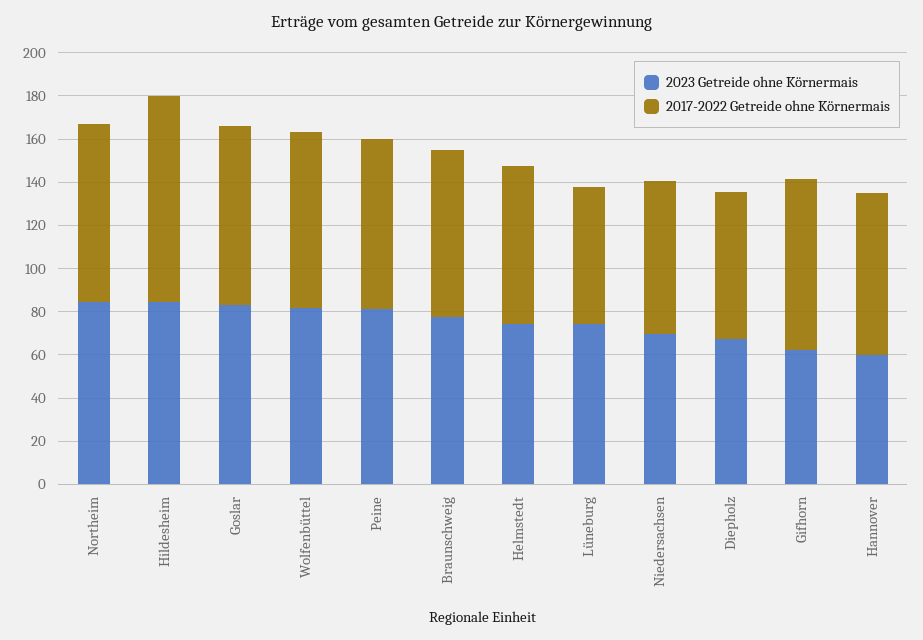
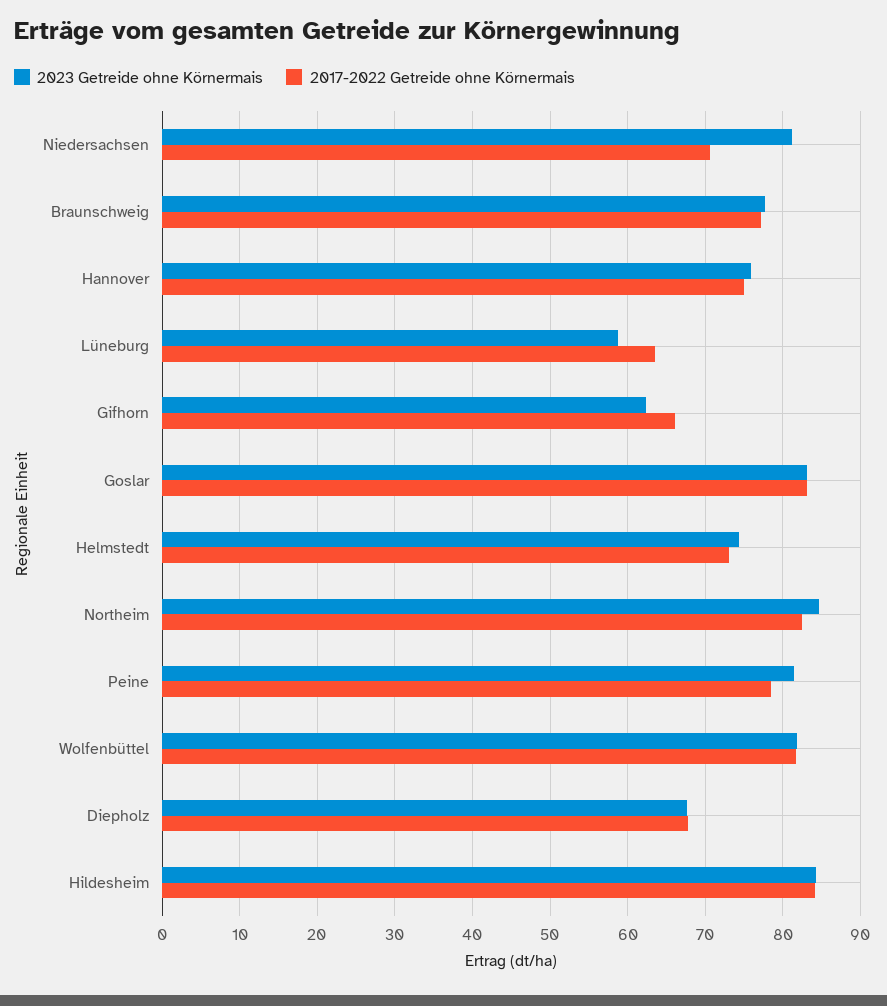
2017-2022 Getreide ohne Körnermais, Hildesheim: 95 -> 84
2023 Getreide ohne Körnermais, Lüneburg: 75 -> 59
2023 Getreide ohne Körnermais, Niedersachsen: 70 -> 81
2017-2022 Getreide ohne Körnermais, Gifhorn: 80 -> 66
2023 Getreide ohne Körnermais, Hannover: 60 -> 76

